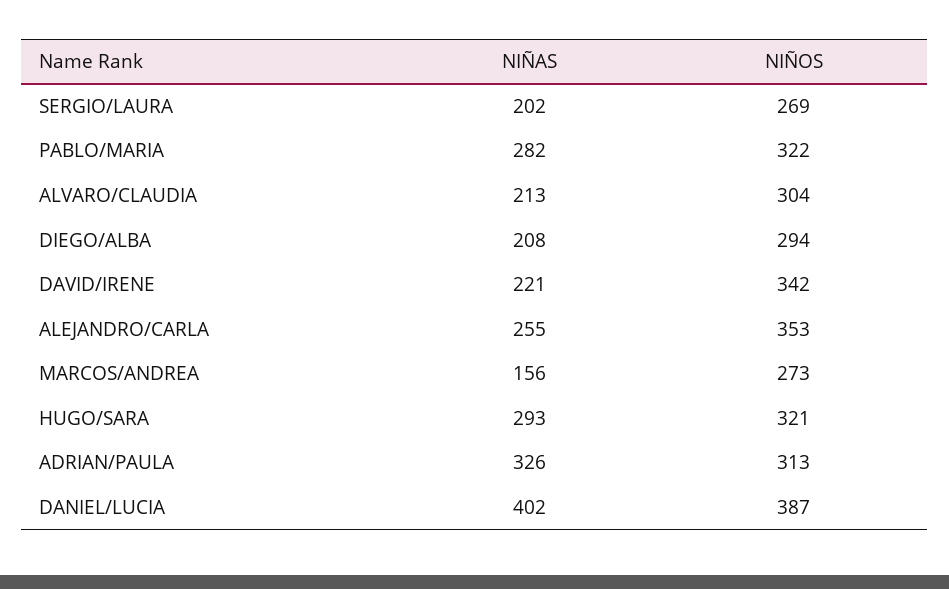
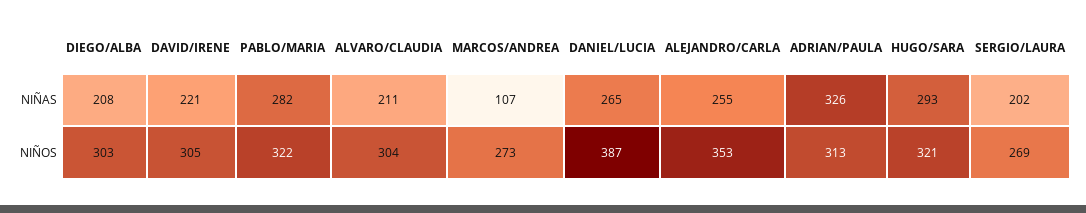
NIÑAS, ALVARO/CLAUDIA: 213 -> 211
NIÑOS, DIEGO/ALBA: 294 -> 303
NIÑOS, DAVID/IRENE: 342 -> 305
NIÑAS, MARCOS/ANDREA: 156 -> 107
NIÑAS, DANIEL/LUCIA: 402 -> 265

